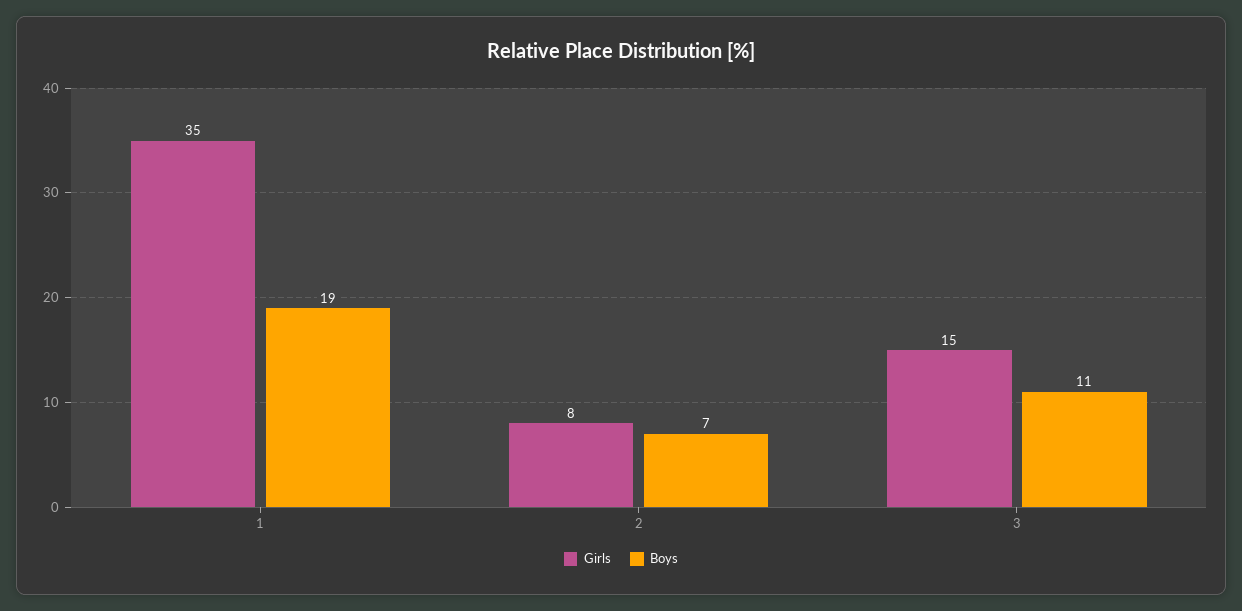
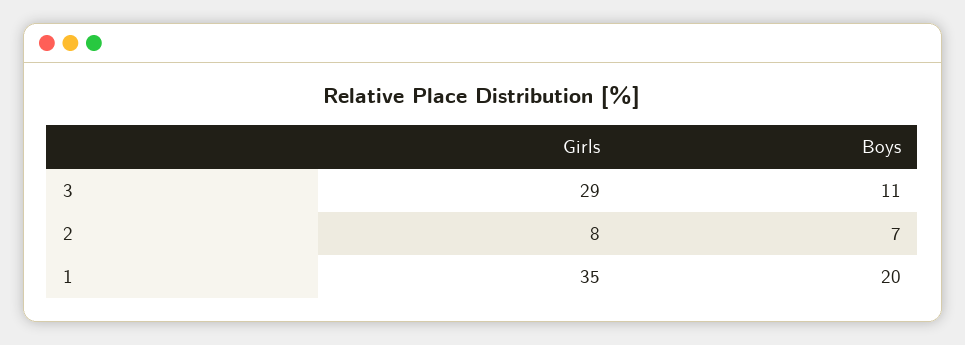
Boys, 1: 19 -> 20
Girls, 3: 15 -> 29

